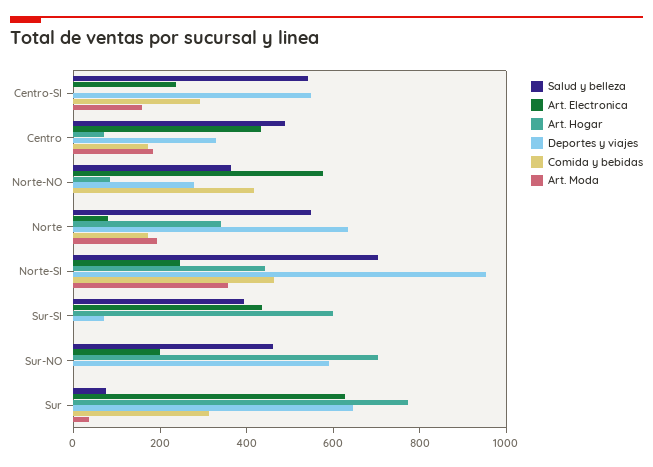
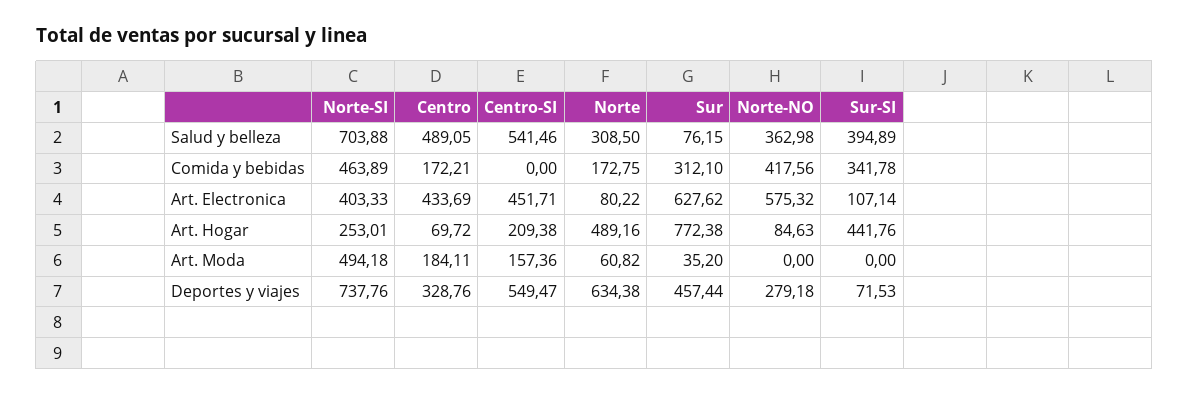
Art. Electronica, Centro-SI: 250 -> 451.71
Art. Hogar, Centro-SI: 0 -> 209.38
Comida y bebidas, Centro-SI: 300 -> 0
Salud y belleza, Norte: 550 -> 308.5
Art. Hogar, Norte: 350 -> 489.16
Art. Moda, Norte: 200 -> 60.82
Art. Electronica, Norte-SI: 250 -> 403.33
Art. Hogar, Norte-SI: 450 -> 253.01
Deportes y viajes, Norte-SI: 950 -> 737.76
Art. Moda, Norte-SI: 350 -> 494.18
Art. Electronica, Sur-SI: 450 -> 107.14
Art. Hogar, Sur-SI: 600 -> 441.76
Comida y bebidas, Sur-SI: 0 -> 341.78
Salud y belleza, Sur-NO: 450 -> none
Art. Electronica, Sur-NO: 200 -> none
Art. Hogar, Sur-NO: 700 -> none
Deportes y viajes, Sur-NO: 600 -> none
Comida y bebidas, Sur-NO: 0 -> none
Art. Moda, Sur-NO: 0 -> none
Deportes y viajes, Sur: 650 -> 457.44

